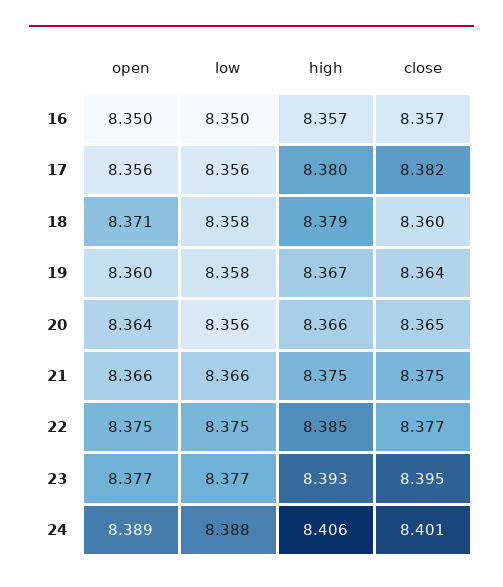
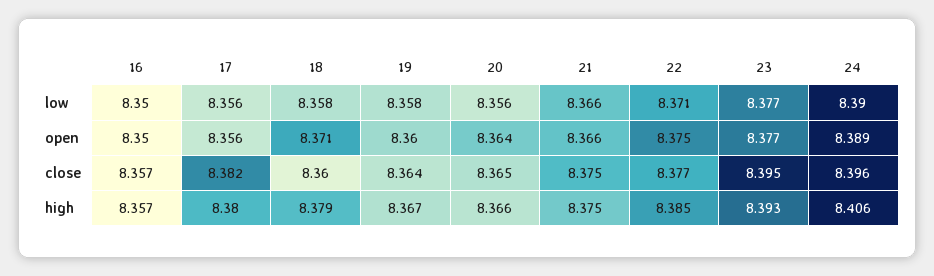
low, 22: 8.375 -> 8.371
low, 24: 8.388 -> 8.39
close, 24: 8.401 -> 8.396

